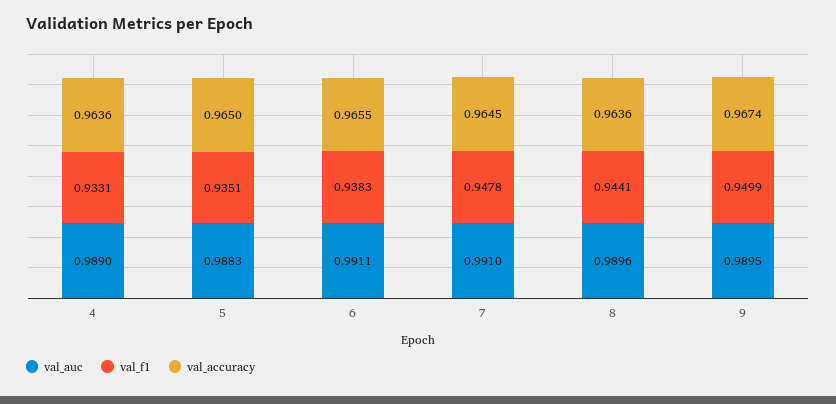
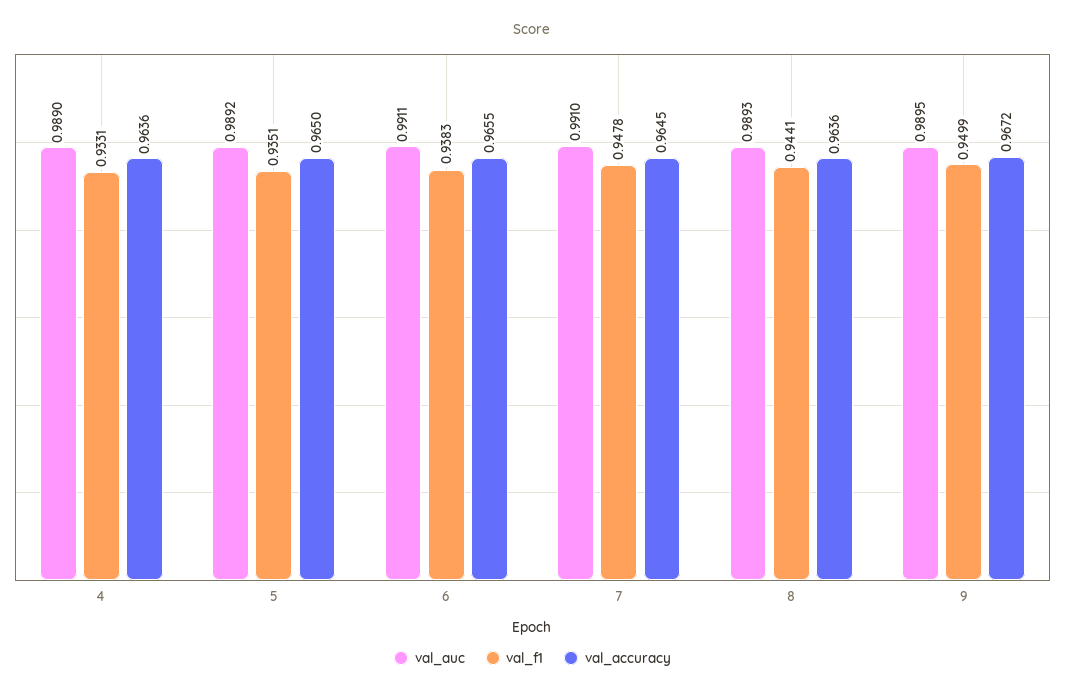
val_auc, 5: 0.9883 -> 0.9892
val_auc, 8: 0.9896 -> 0.9893
val_accuracy, 9: 0.9674 -> 0.9672

